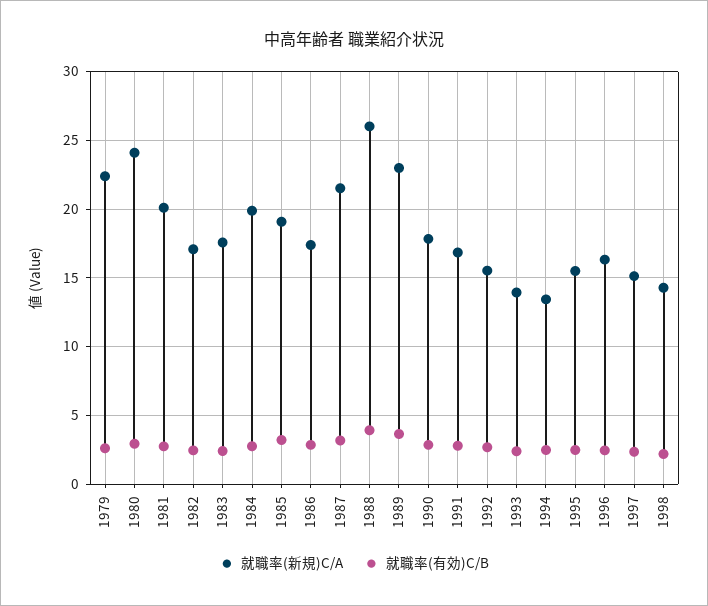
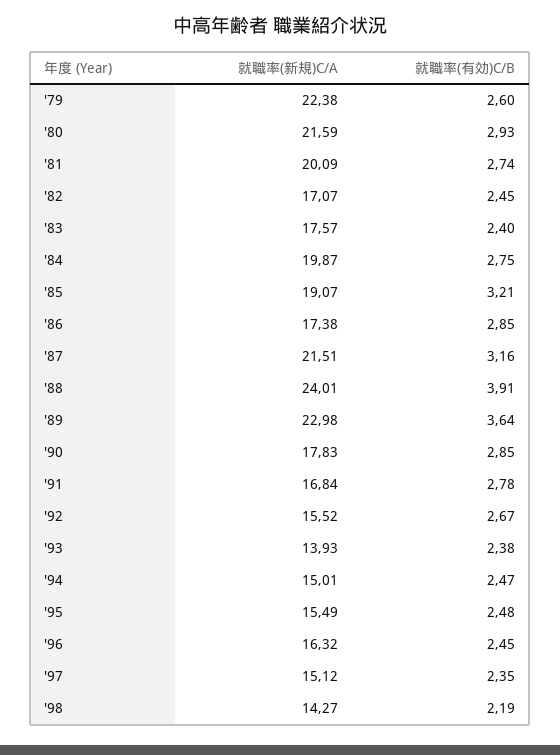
就職率(新規)C/A, 1980: 24 -> 21.59
就職率(新規)C/A, 1988: 26 -> 24.01
就職率(新規)C/A, 1994: 13.5 -> 15.01

